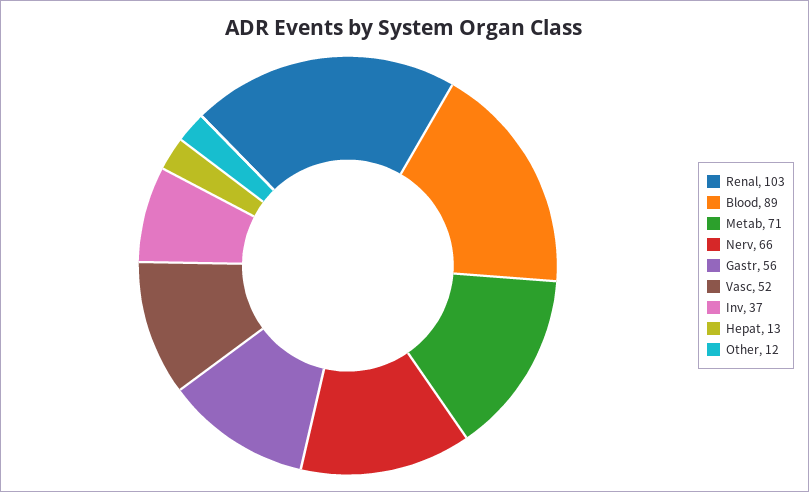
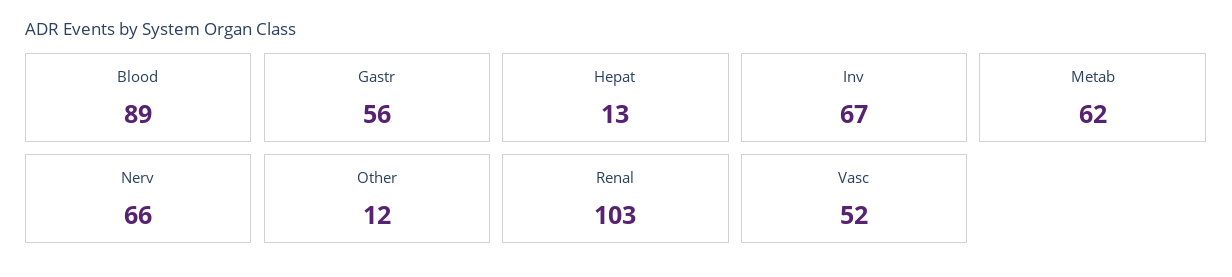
Metab: 71 -> 62
Inv: 37 -> 67

